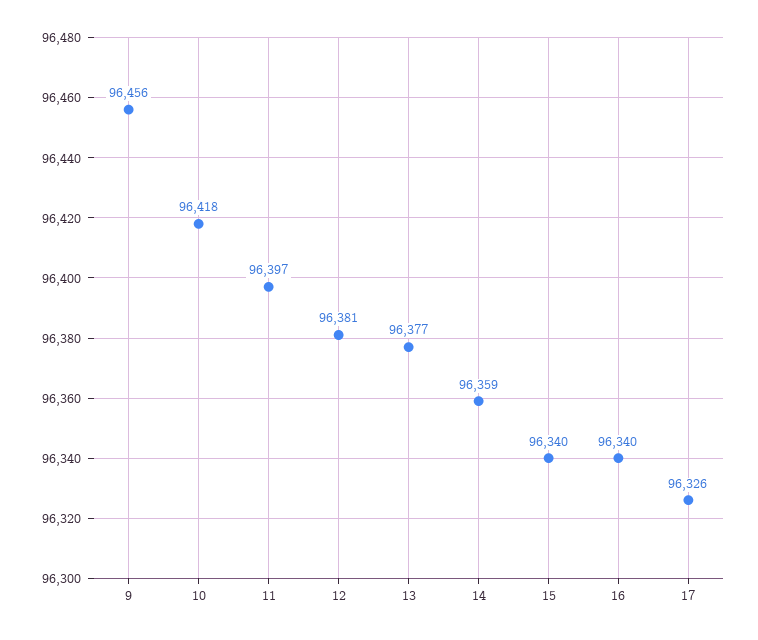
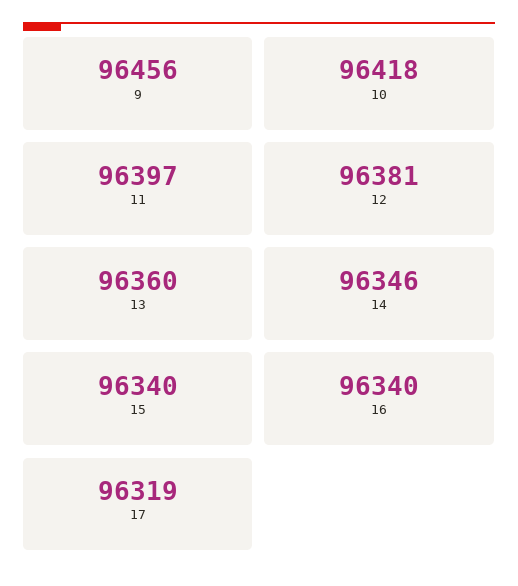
13: 96377 -> 96360
14: 96359 -> 96346
17: 96326 -> 96319

